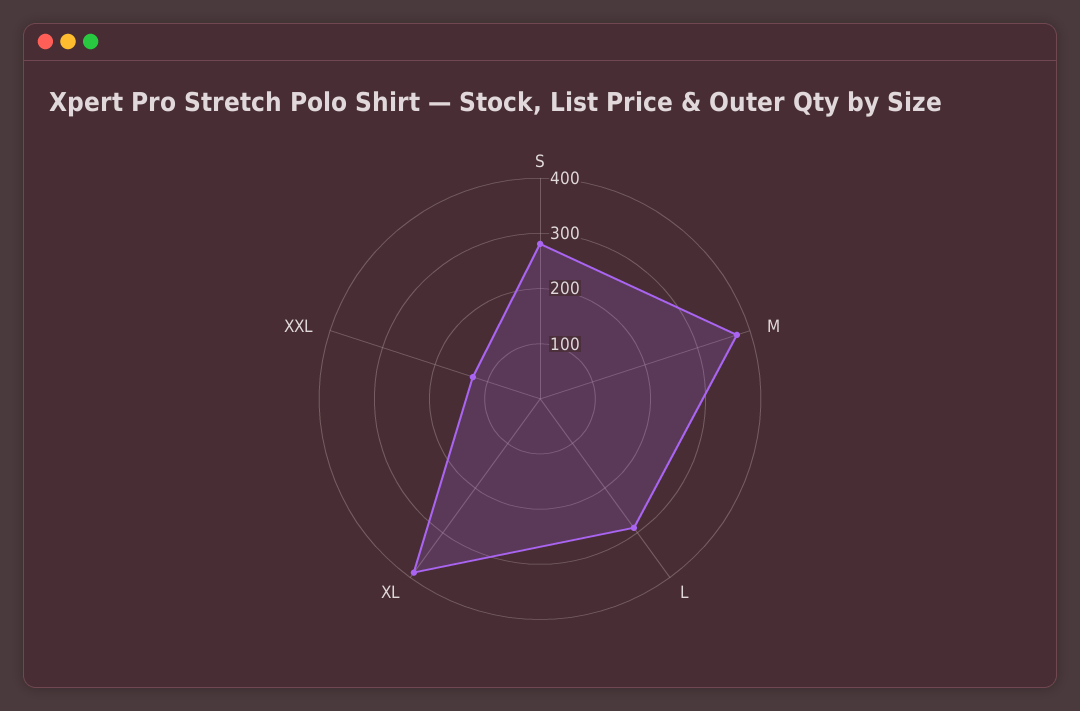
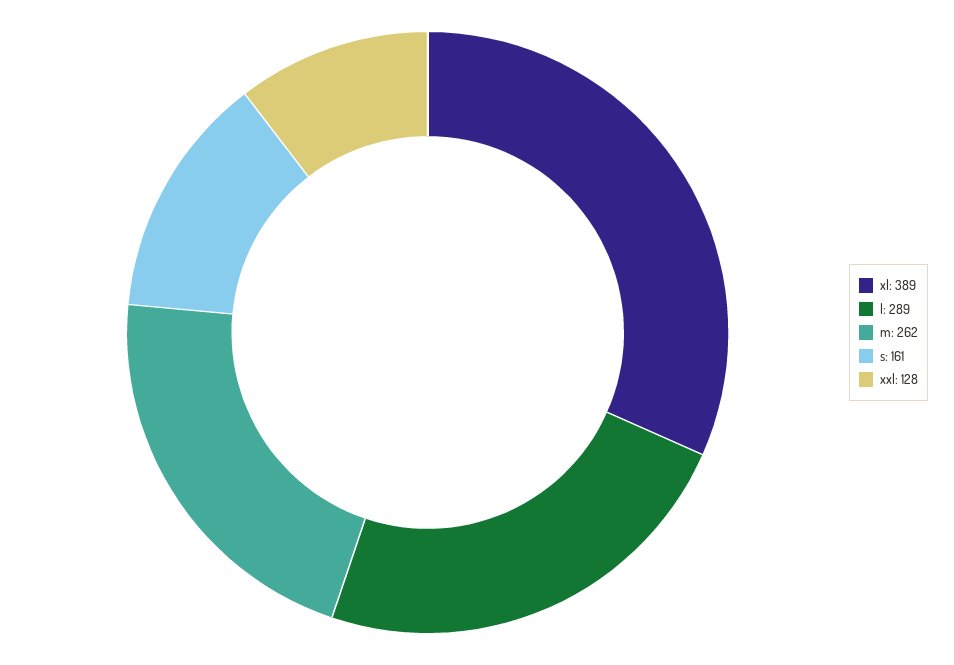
S: 280 -> 161
M: 380 -> 262

